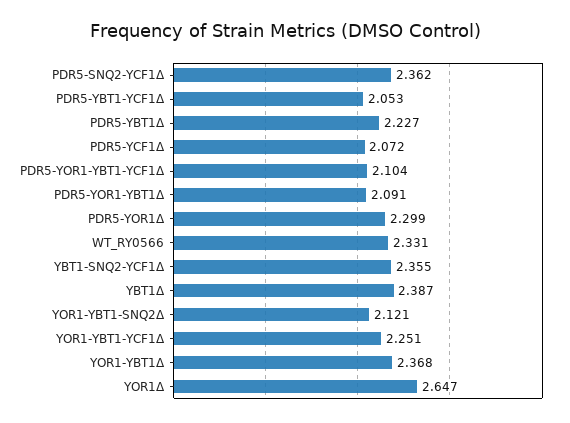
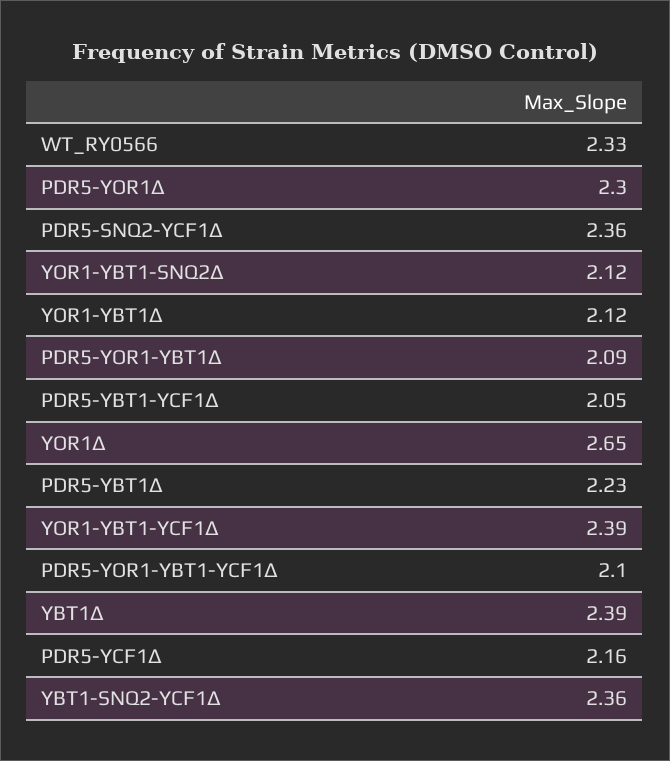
PDR5-YCF1Δ: 2.072 -> 2.16
YOR1-YBT1-YCF1Δ: 2.251 -> 2.39
YOR1-YBT1Δ: 2.368 -> 2.12

